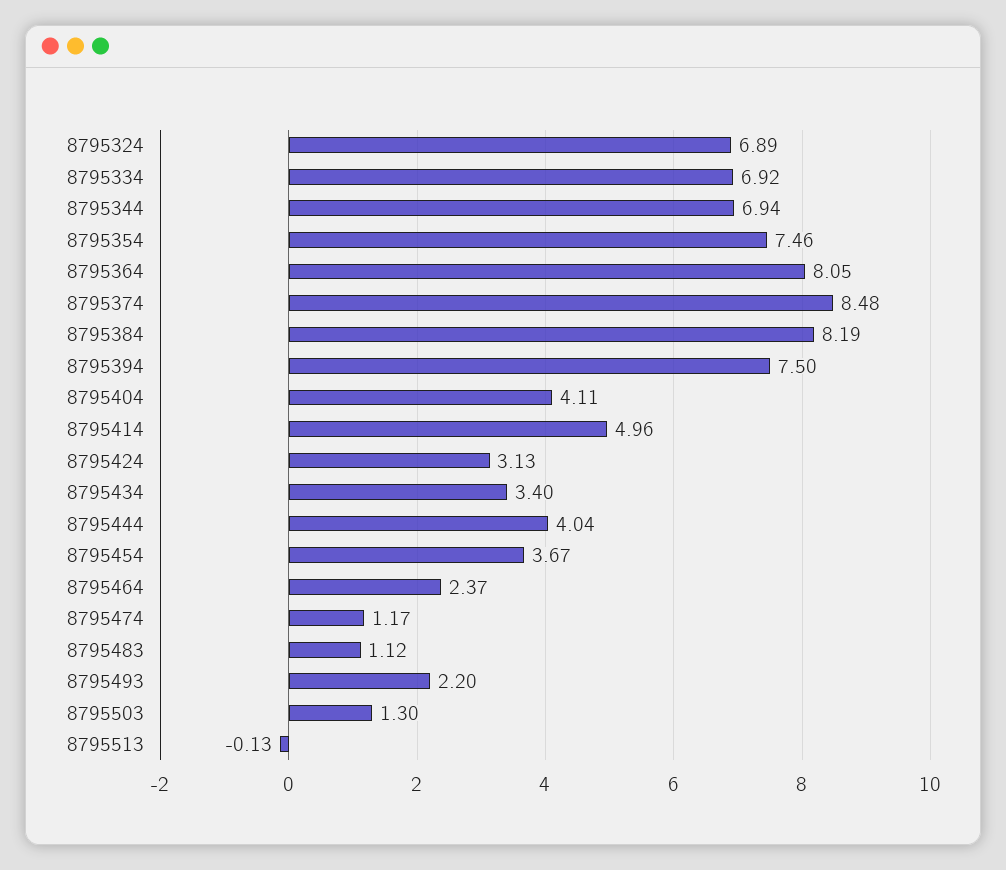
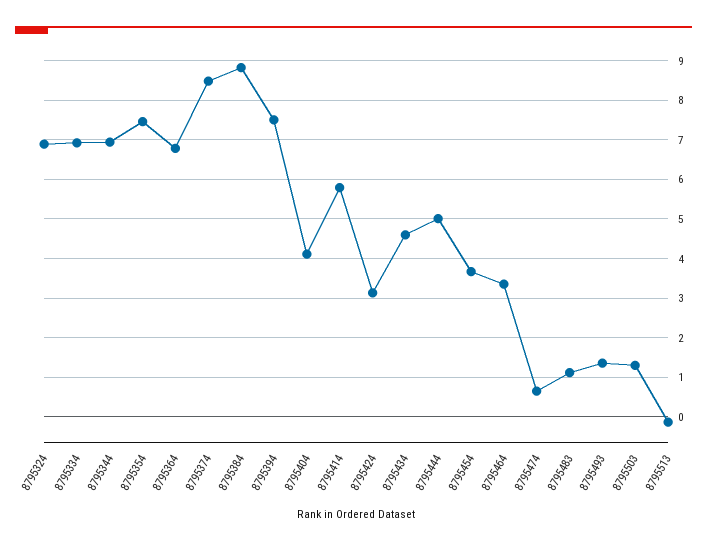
8795364: 8.05 -> 6.8
8795384: 8.19 -> 8.8
8795414: 4.96 -> 5.8
8795434: 3.4 -> 4.6
8795444: 4.04 -> 5
8795464: 2.37 -> 3.4
8795474: 1.17 -> 0.6
8795493: 2.2 -> 1.4

